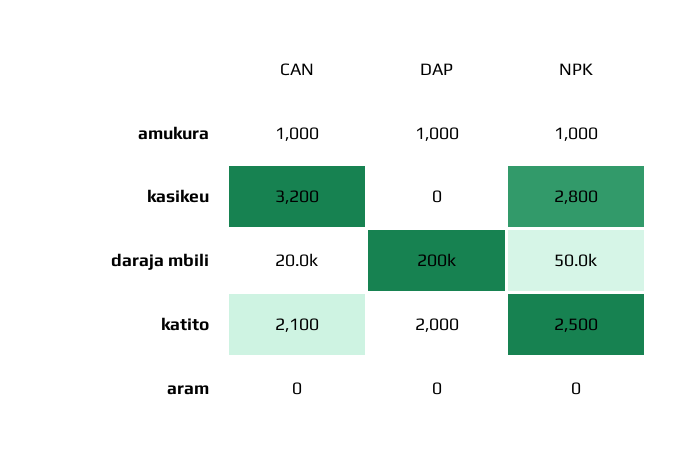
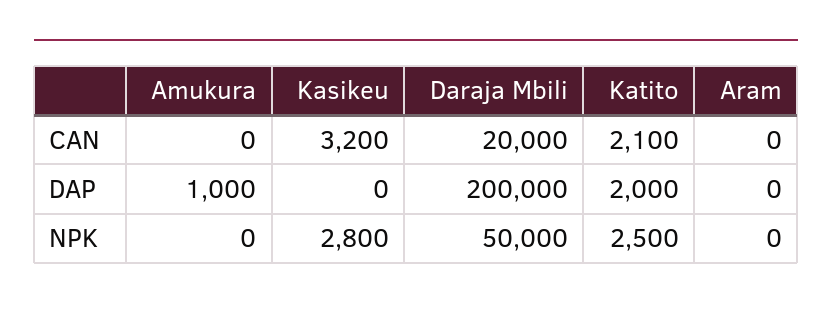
CAN, amukura: 1000 -> 0
NPK, amukura: 1000 -> 0

